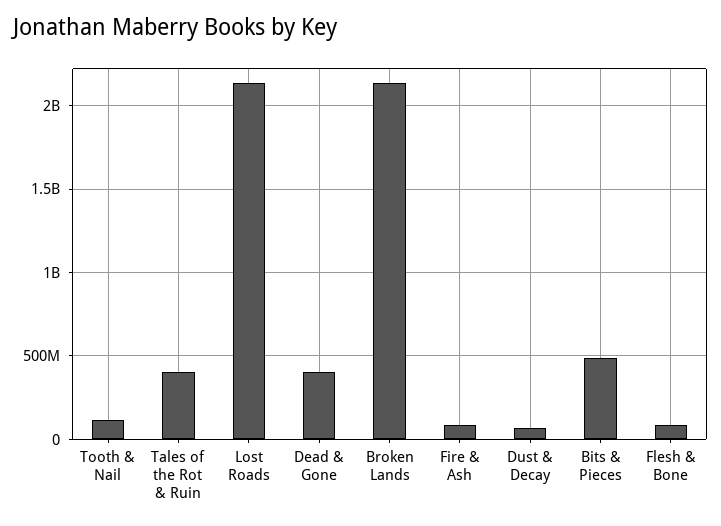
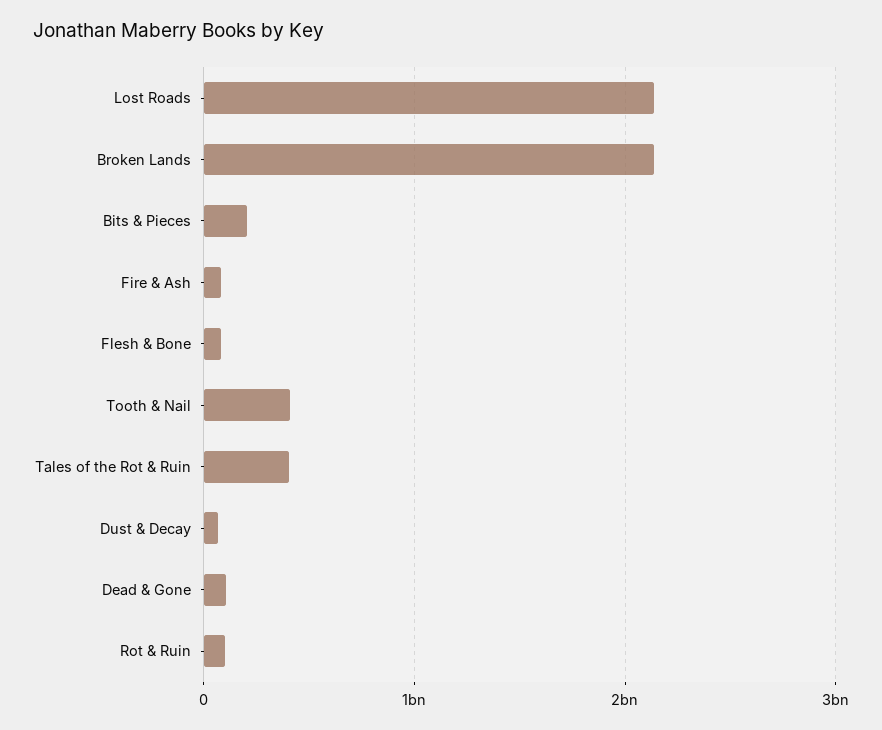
Tooth & Nail: 100000000 -> 400000000
Dead & Gone: 400000000 -> 100000000
Bits & Pieces: 500000000 -> 200000000
Rot & Ruin: none -> 100000000

